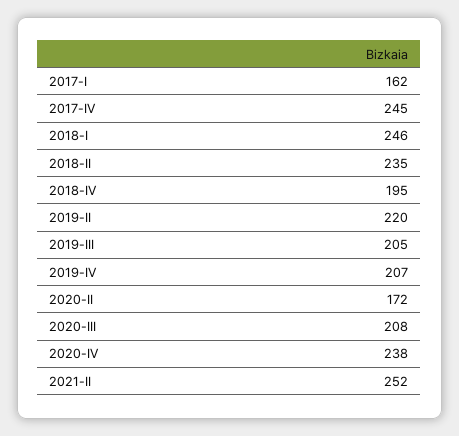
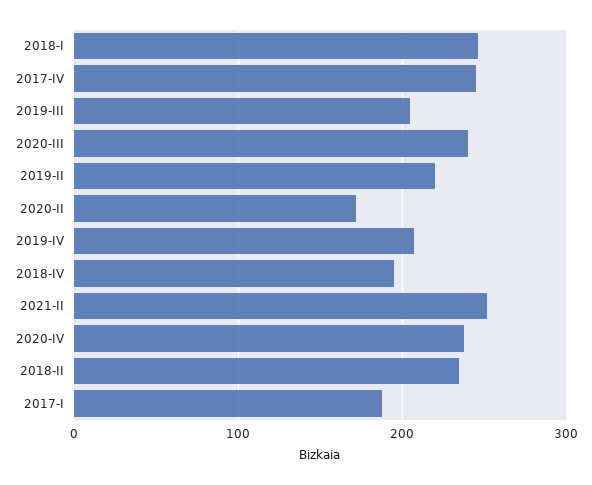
2017-I: 162 -> 190
2020-III: 208 -> 240

